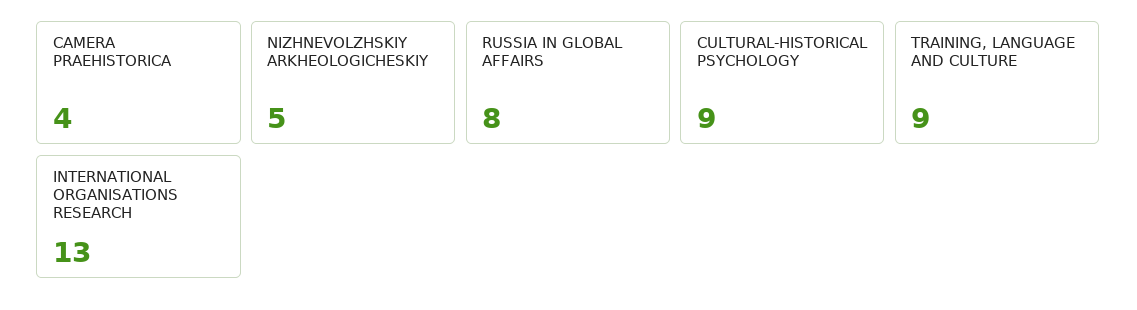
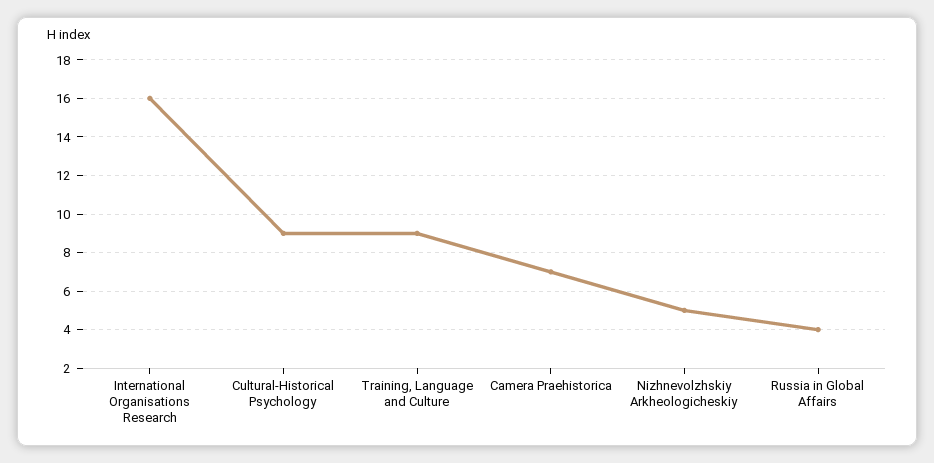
CAMERA PRAEHISTORICA: 4 -> 7
RUSSIA IN GLOBAL AFFAIRS: 8 -> 4
INTERNATIONAL ORGANISATIONS RESEARCH: 13 -> 16

